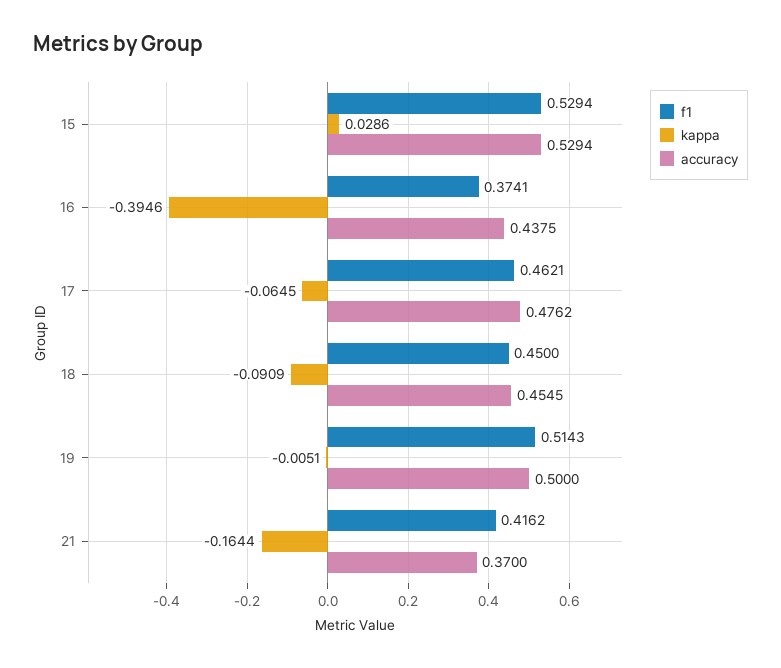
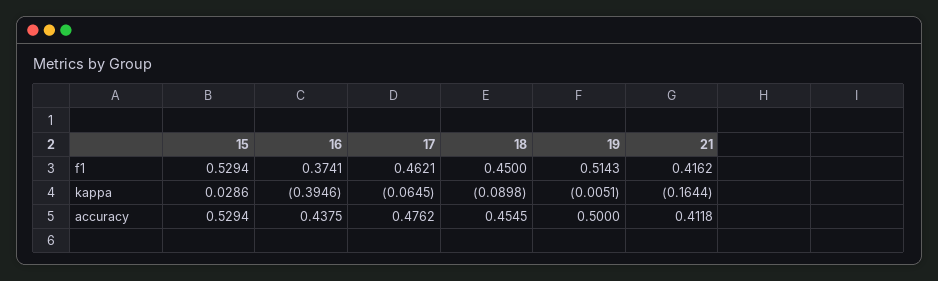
kappa, 18: -0.0909 -> -0.0898
accuracy, 21: 0.37 -> 0.4118

